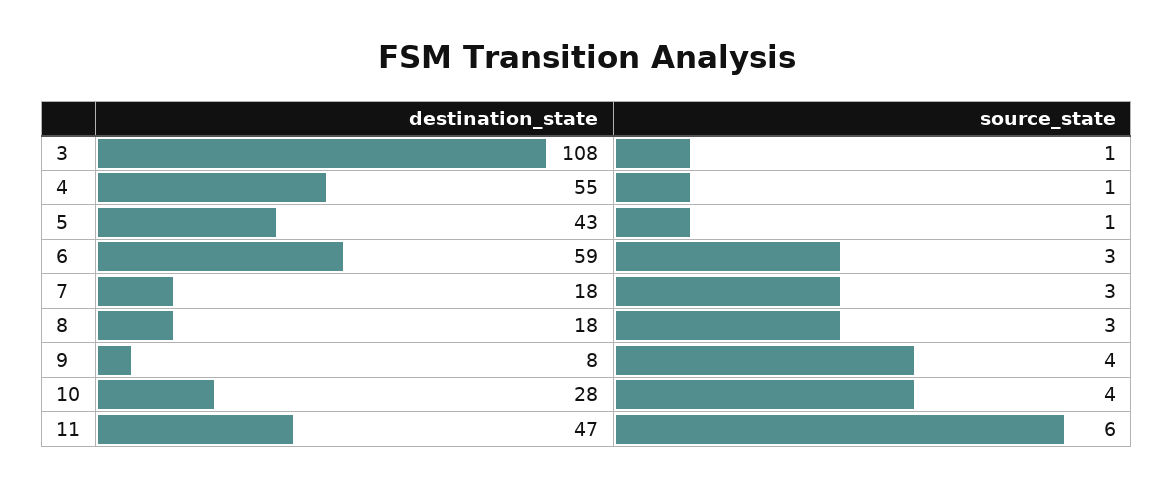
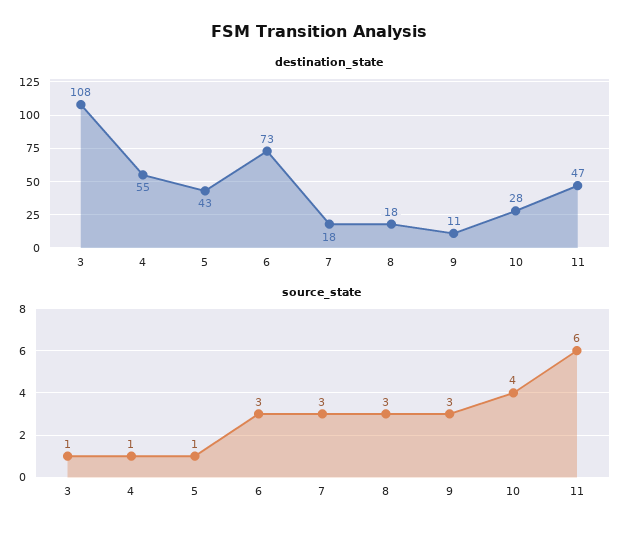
destination_state, 6: 59 -> 73
destination_state, 9: 8 -> 11
source_state, 9: 4 -> 3

